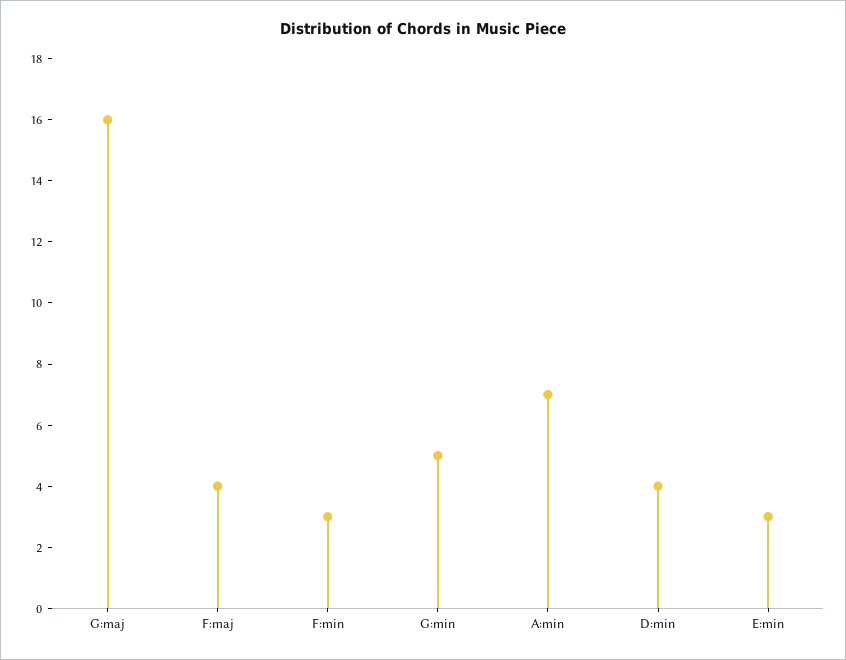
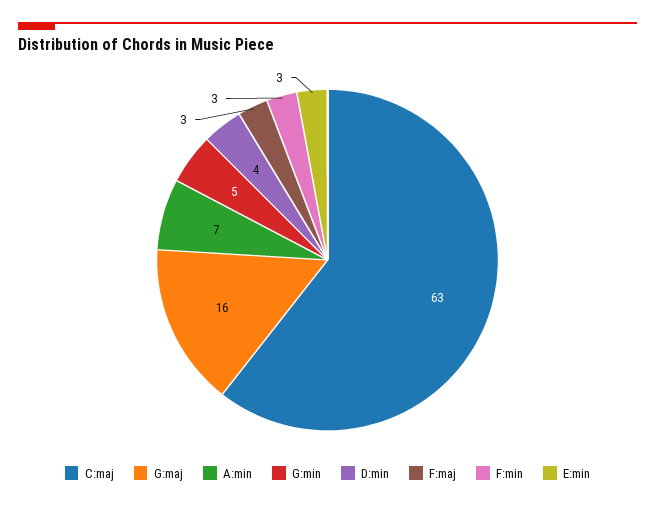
F:maj: 4 -> 3
C:maj: none -> 63

